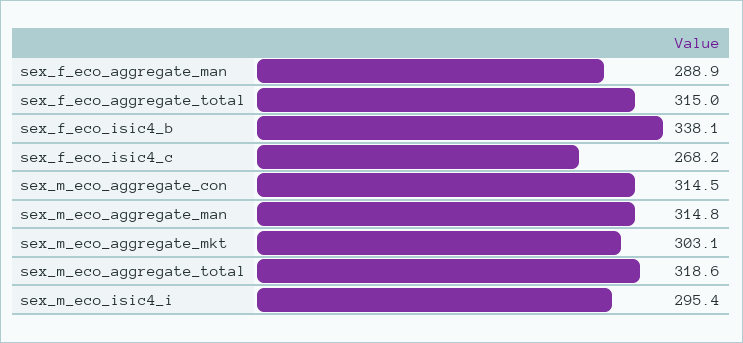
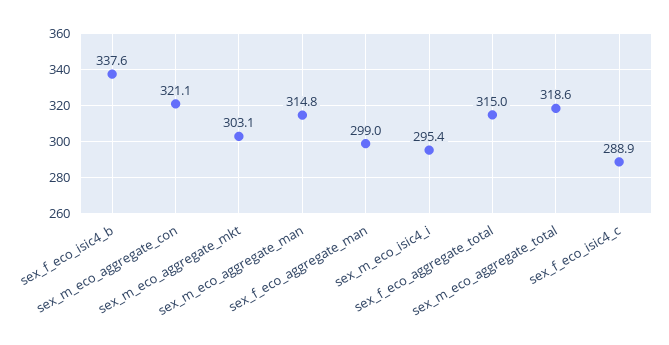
sex_f_eco_aggregate_man: 288.9 -> 299
sex_f_eco_isic4_b: 338.1 -> 337.6
sex_f_eco_isic4_c: 268.2 -> 288.9
sex_m_eco_aggregate_con: 314.5 -> 321.1

